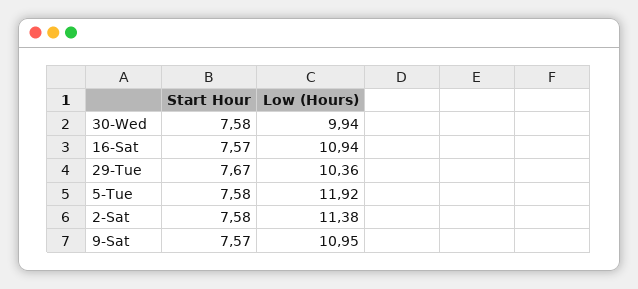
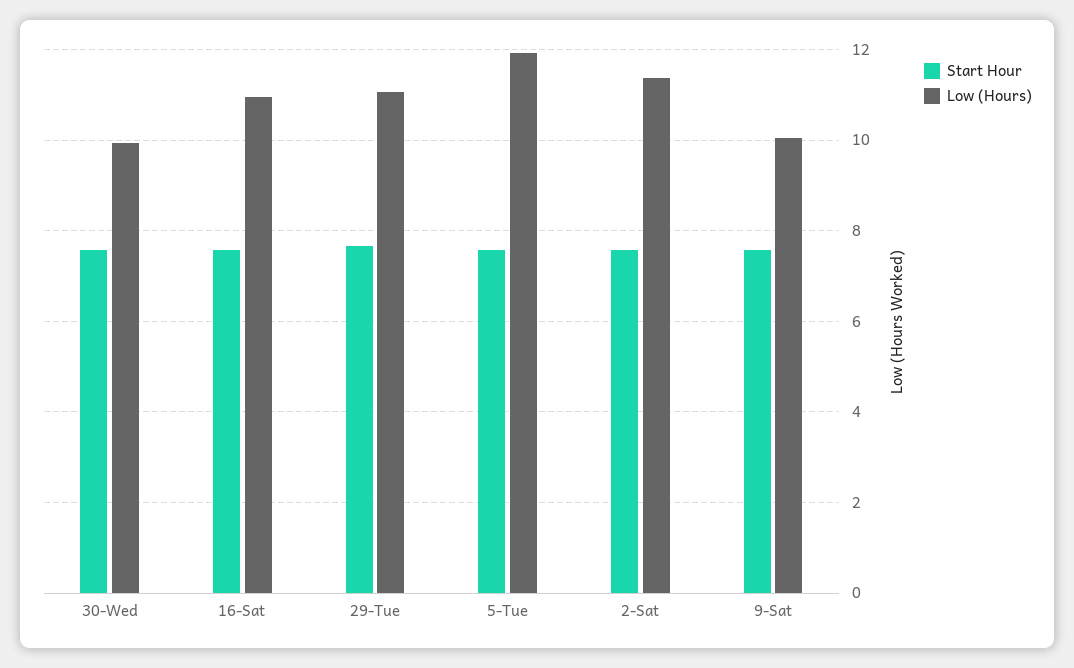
Low (Hours), 29-Tue: 10.36 -> 11
Low (Hours), 9-Sat: 10.95 -> 10

